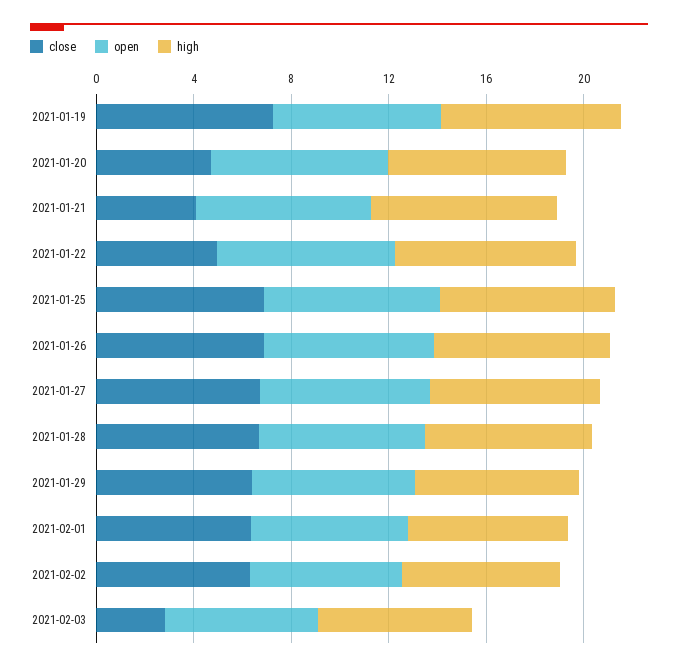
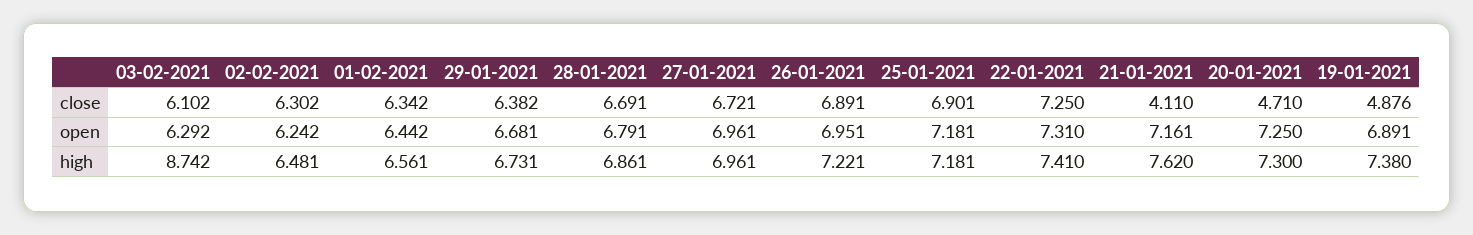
close, 2021-01-19: 7 -> 4.876
close, 2021-01-22: 5 -> 7.25
close, 2021-02-03: 3 -> 6.102
high, 2021-02-03: 6 -> 8.742

